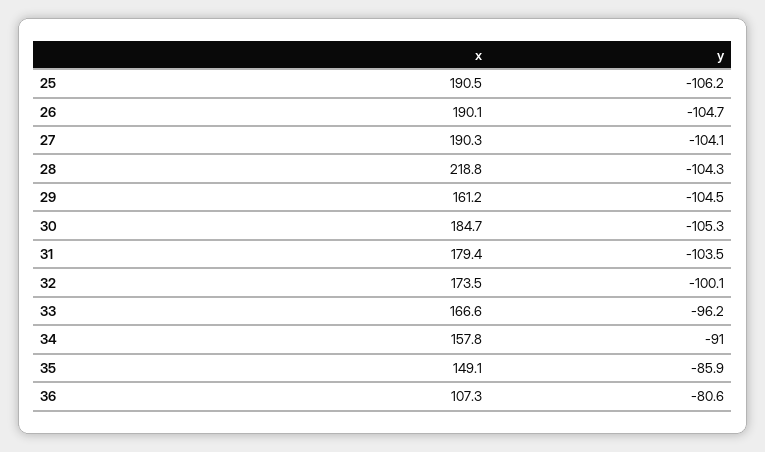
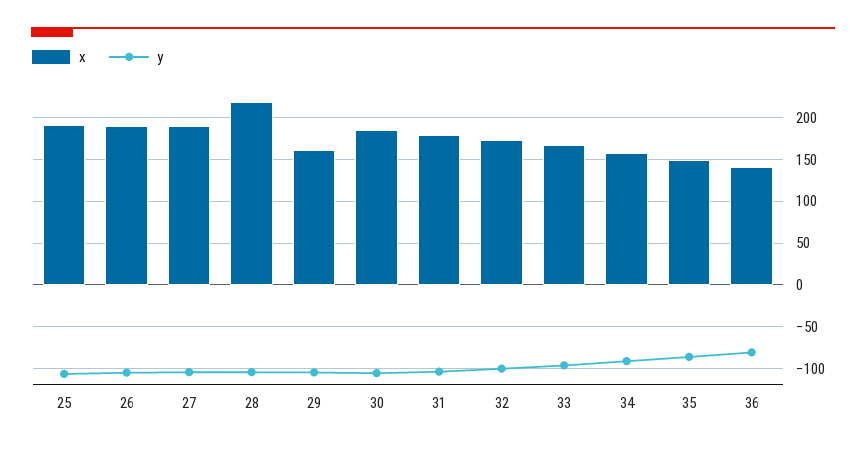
x, 36: 107.3 -> 140

